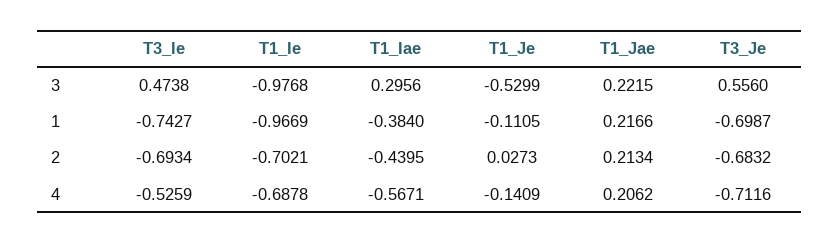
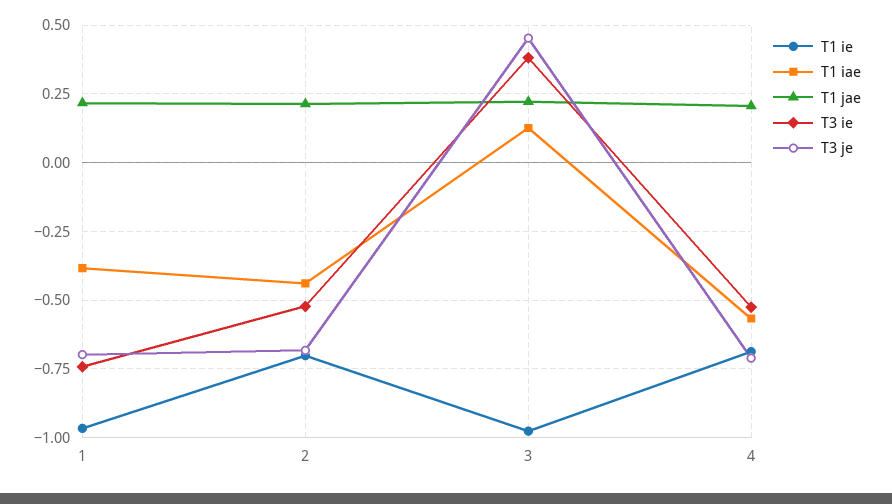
T3_Ie, 3: 0.4738 -> 0.375
T1_Iae, 3: 0.2956 -> 0.125
T1_Je, 3: -0.5299 -> none
T3_Je, 3: 0.556 -> 0.45
T1_Je, 1: -0.1105 -> none
T3_Ie, 2: -0.6934 -> -0.525
T1_Je, 2: 0.0273 -> none
T1_Je, 4: -0.1409 -> none

